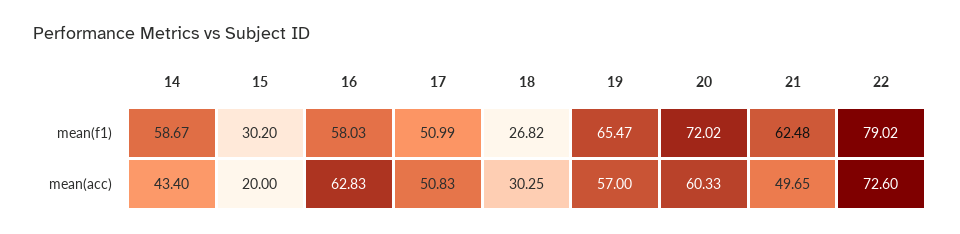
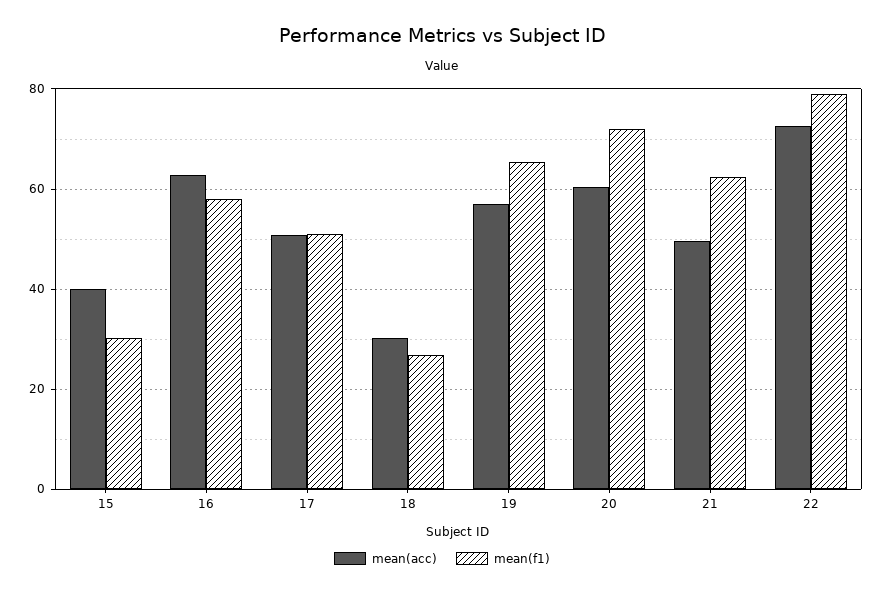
mean(f1), 14: 58.67 -> none
mean(acc), 14: 43.4 -> none
mean(acc), 15: 20 -> 40

